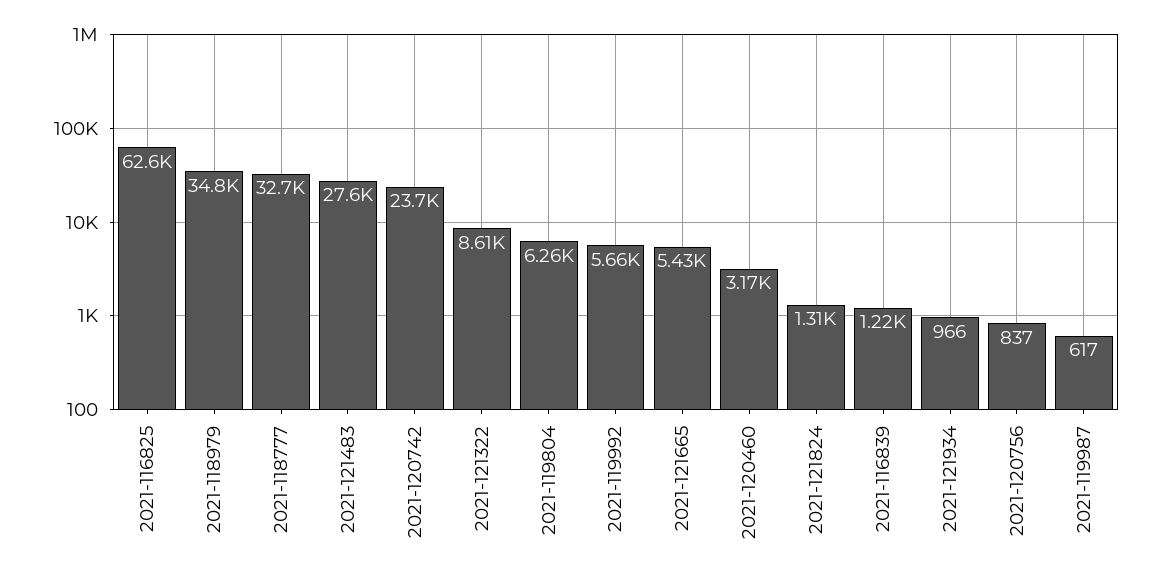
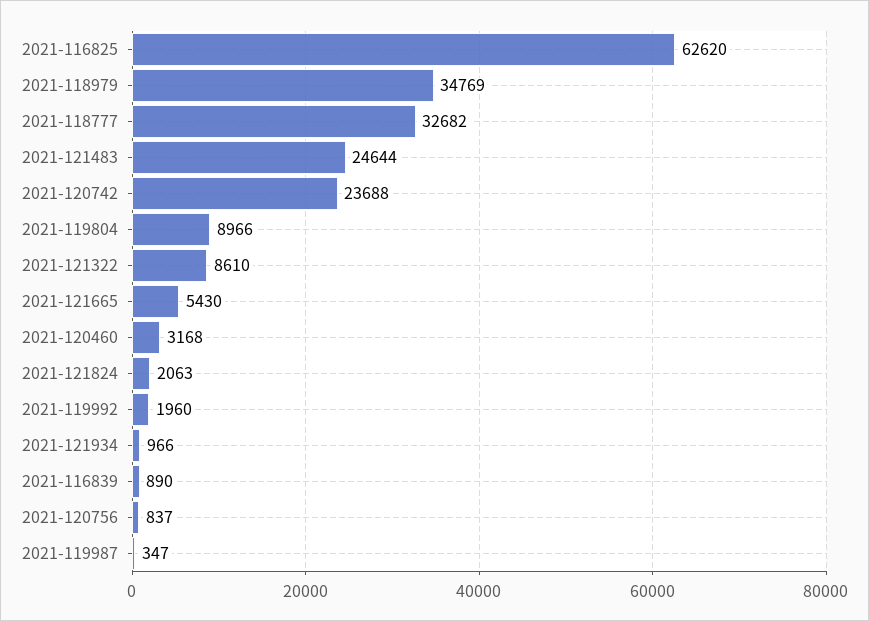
2021-121483: 27600 -> 24644
2021-119804: 6260 -> 8966
2021-119992: 5660 -> 1960
2021-121824: 1310 -> 2063
2021-116839: 1220 -> 890
2021-119987: 617 -> 347

